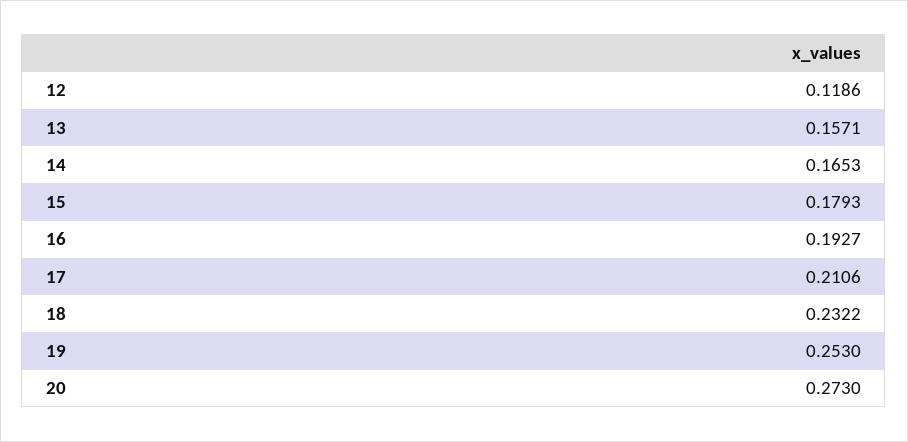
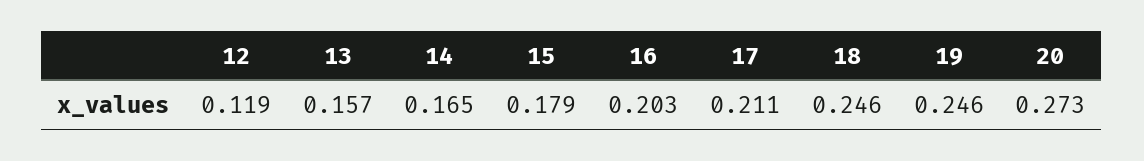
16: 0.1927 -> 0.203
18: 0.2322 -> 0.246
19: 0.253 -> 0.246

